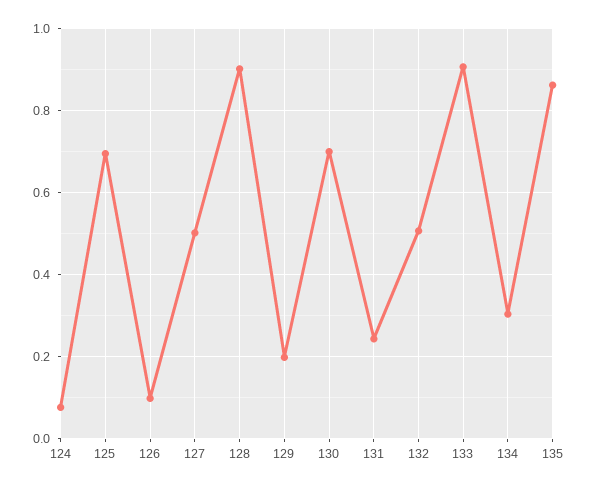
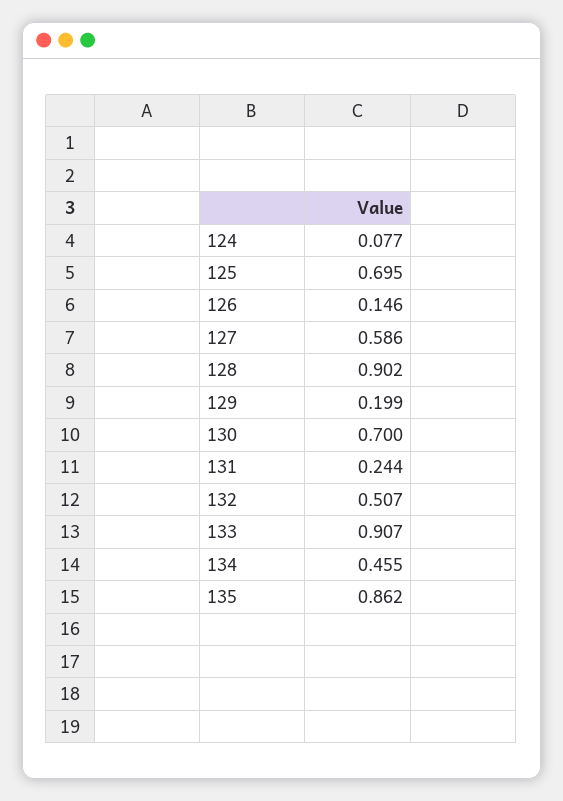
126: 0.1 -> 0.146
127: 0.5 -> 0.586
134: 0.3 -> 0.455

